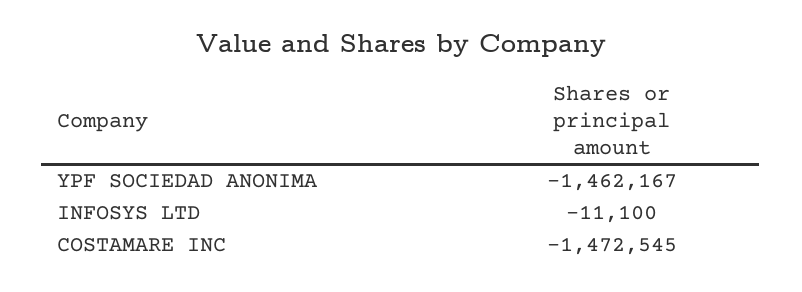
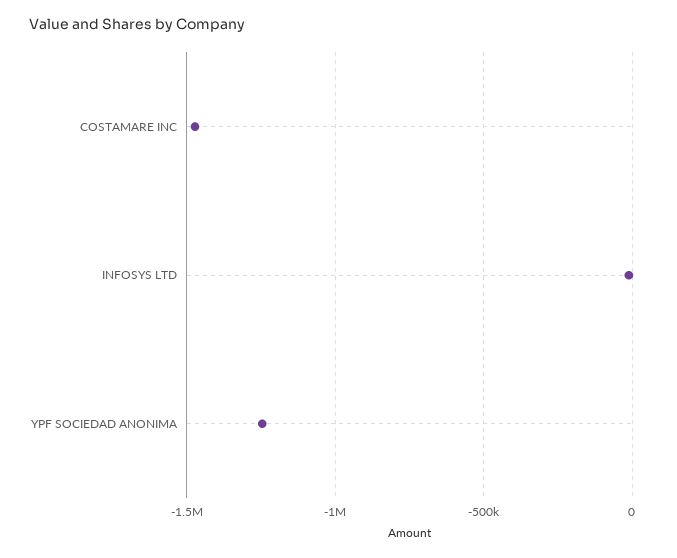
YPF SOCIEDAD ANONIMA: -1462167 -> -1250000

